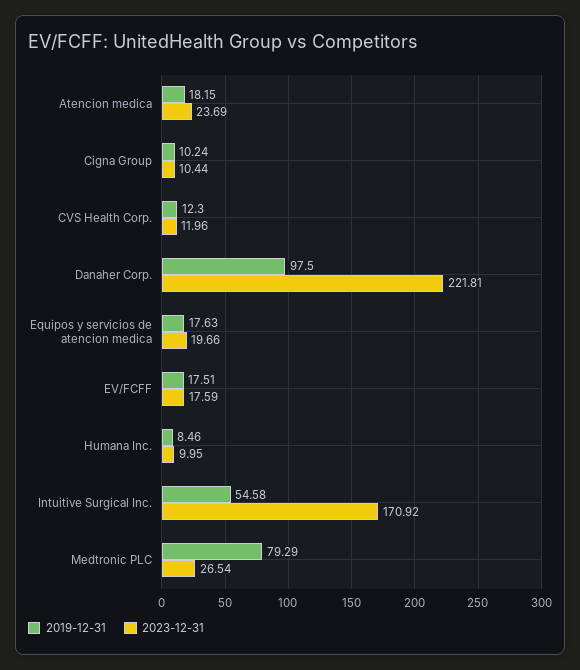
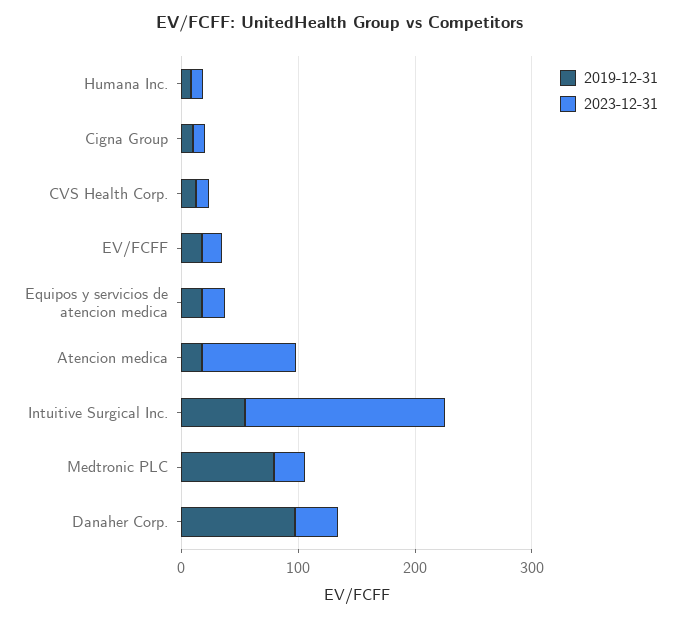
2023-12-31, Atencion medica: 23.69 -> 80
2023-12-31, Danaher Corp.: 221.81 -> 40

